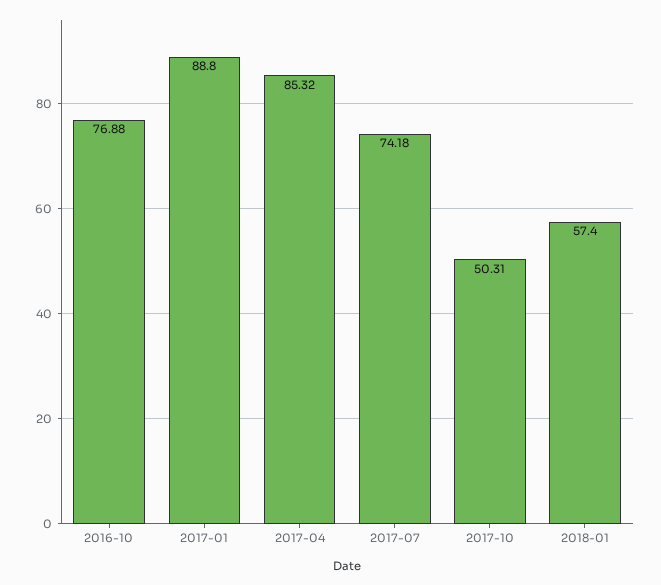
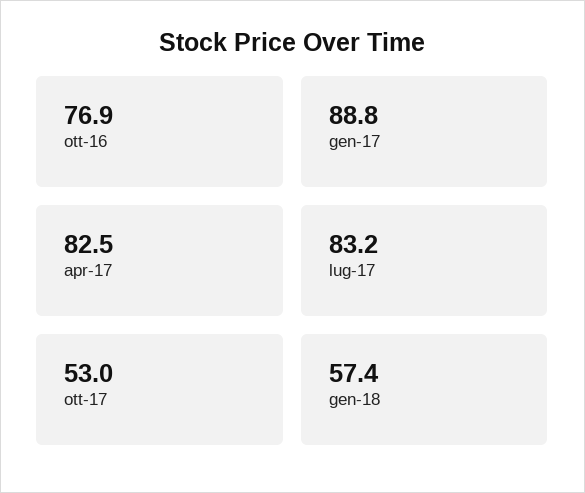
2017-04: 85.32 -> 82.5
2017-07: 74.18 -> 83.2
2017-10: 50.31 -> 53

